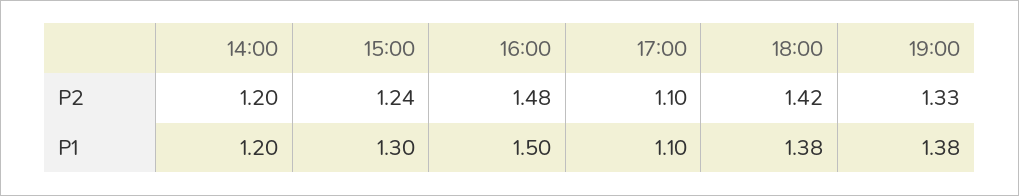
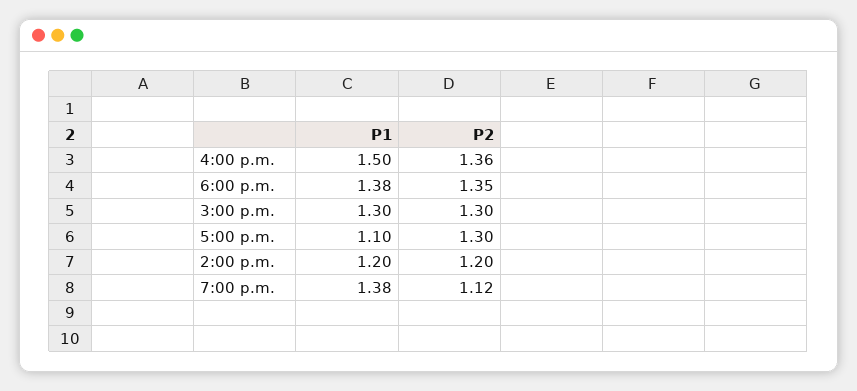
15:00, P2: 1.24 -> 1.3
16:00, P2: 1.48 -> 1.36
17:00, P2: 1.1 -> 1.3
18:00, P2: 1.42 -> 1.35
19:00, P2: 1.33 -> 1.12

